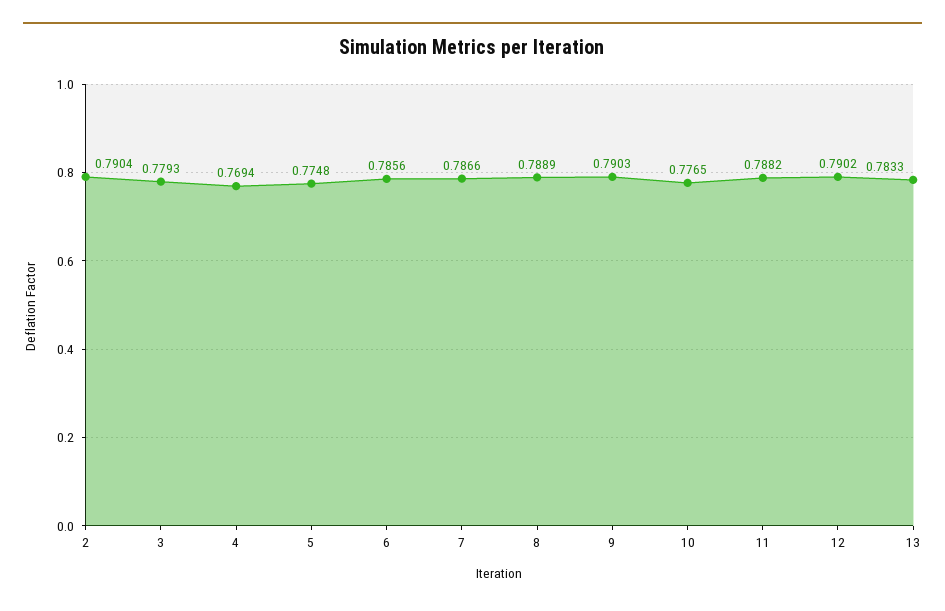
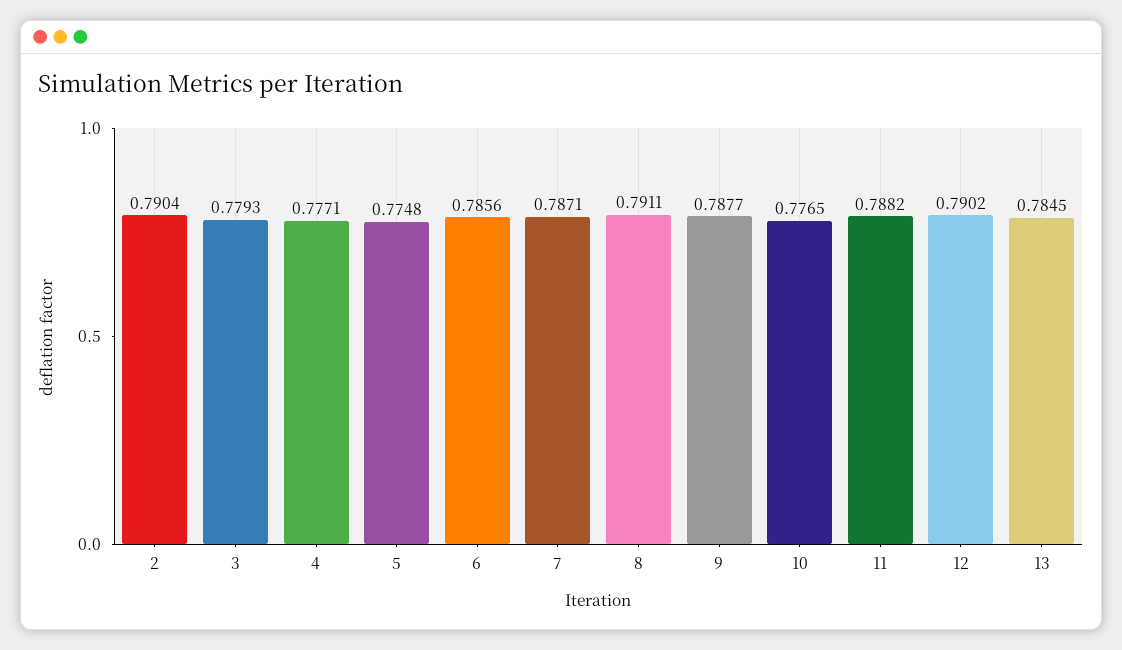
4: 0.7694 -> 0.7771
7: 0.7866 -> 0.7871
8: 0.7889 -> 0.7911
9: 0.7903 -> 0.7877
13: 0.7833 -> 0.7845

